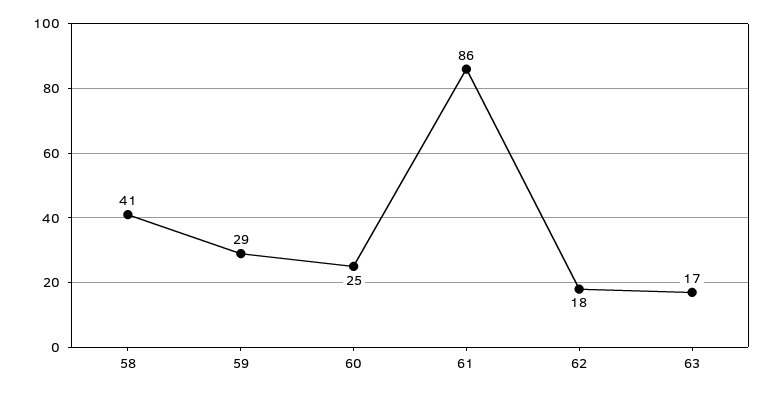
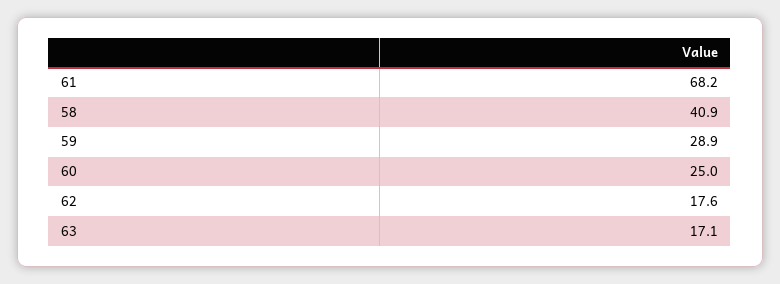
61: 86 -> 68.2

